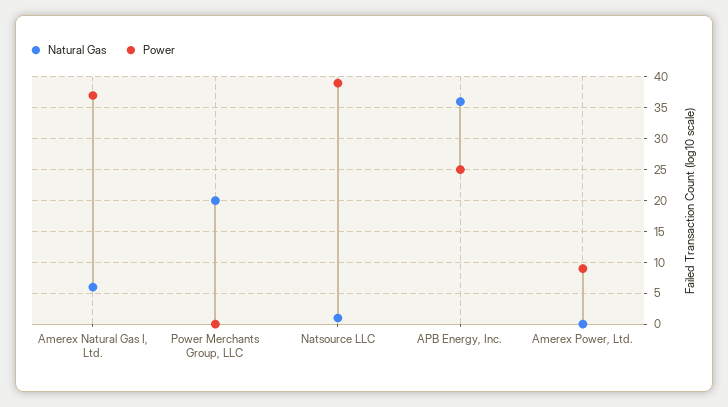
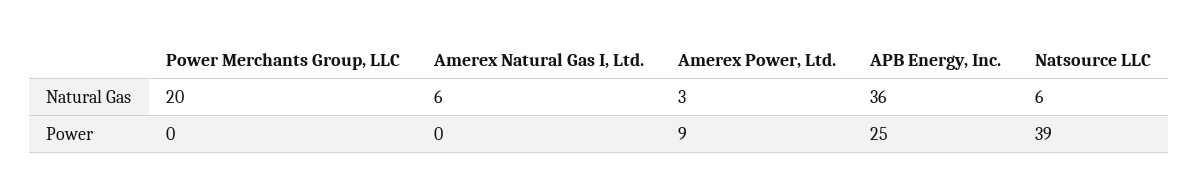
Power, Amerex Natural Gas I, Ltd.: 37 -> 0
Natural Gas, Natsource LLC: 1 -> 6
Natural Gas, Amerex Power, Ltd.: 0 -> 3

